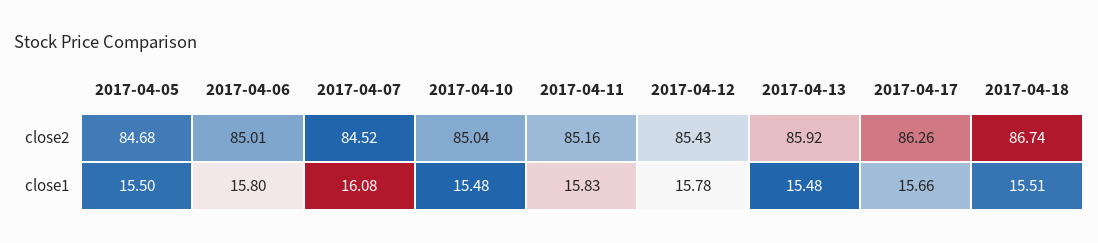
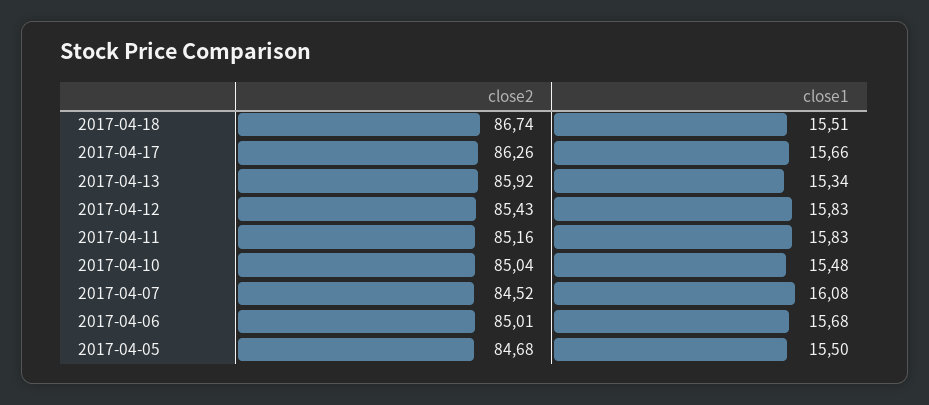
2017-04-06, close1: 15.8 -> 15.68
2017-04-12, close1: 15.78 -> 15.83
2017-04-13, close1: 15.48 -> 15.34

